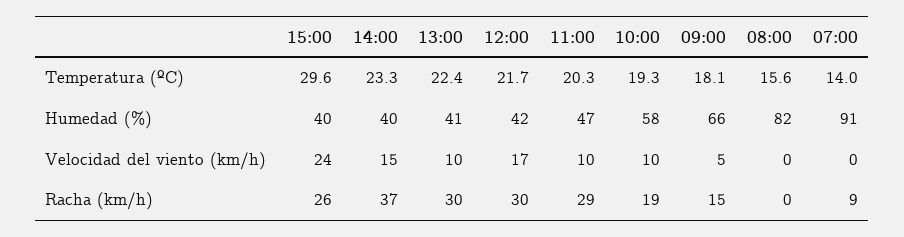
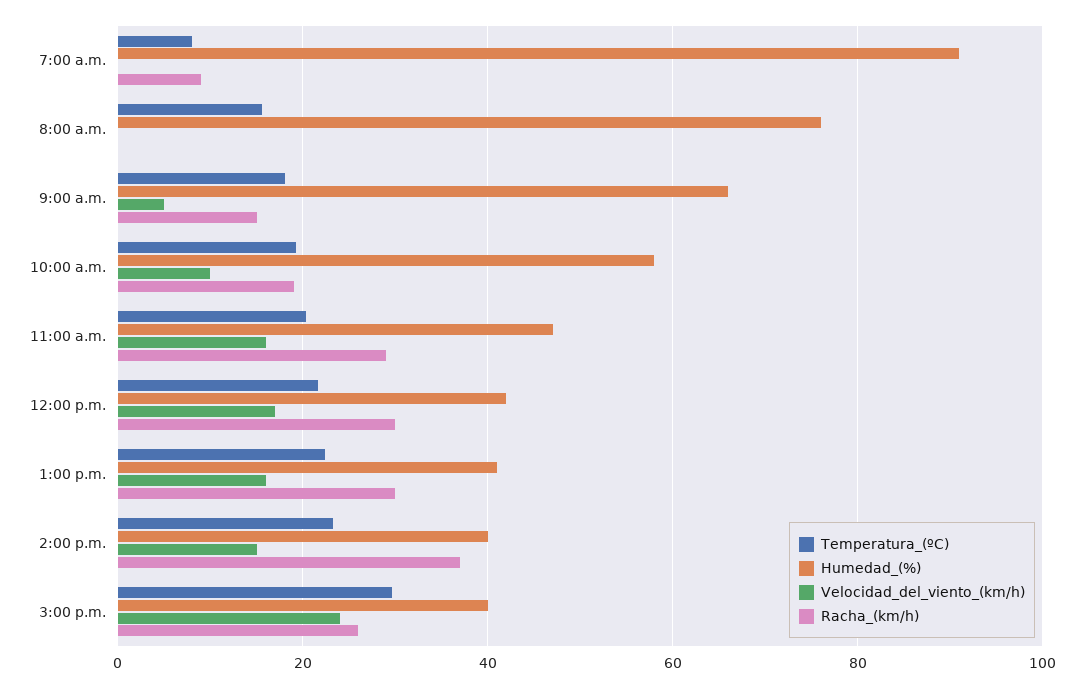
Temperatura (ºC), 07:00: 14 -> 8
Humedad (%), 08:00: 82 -> 76
Velocidad del viento (km/h), 13:00: 10 -> 16
Velocidad del viento (km/h), 11:00: 10 -> 16

